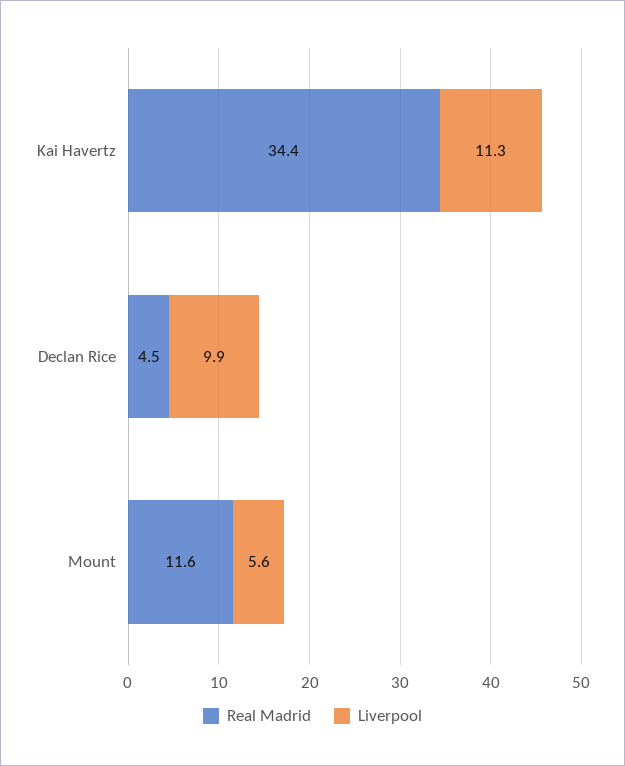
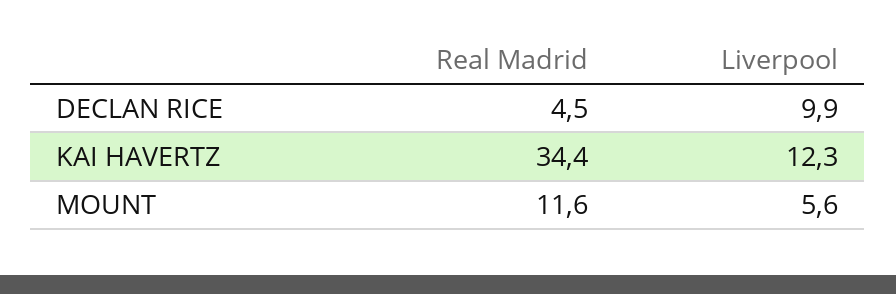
Liverpool, Kai Havertz: 11.3 -> 12.3

